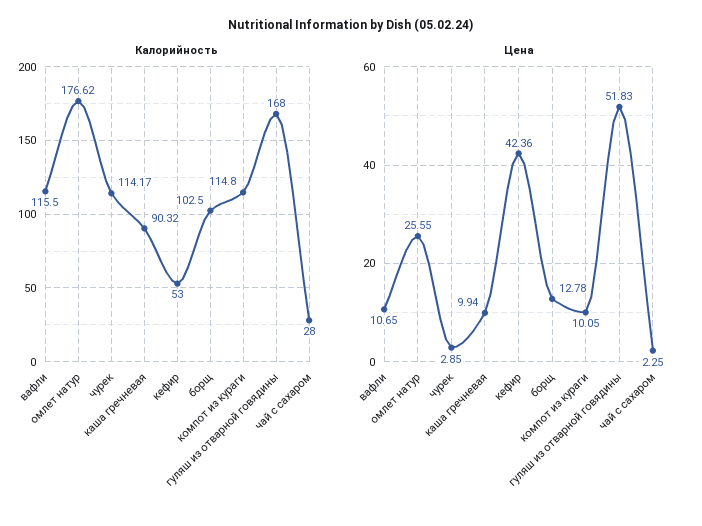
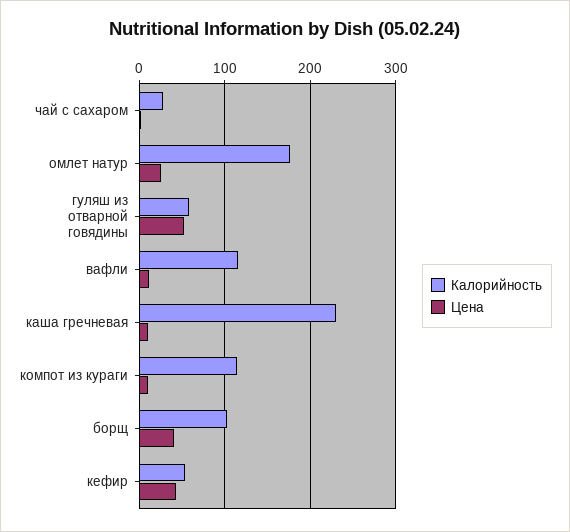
Калорийность, чурек: 114.17 -> none
Калорийность, каша гречневая: 90.32 -> 230
Калорийность, гуляш из отварной говядины: 168 -> 60
Цена, чурек: 2.85 -> none
Цена, борщ: 12.78 -> 40

